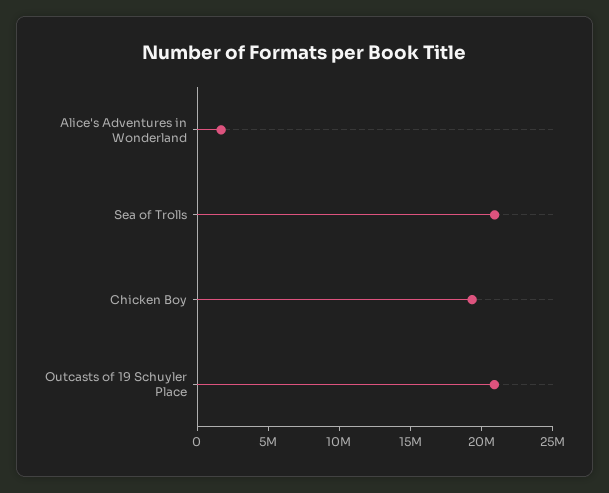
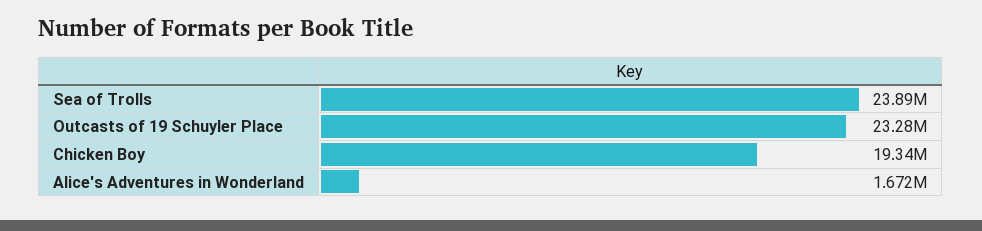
Sea of Trolls: 21000000 -> 23890000
Outcasts of 19 Schuyler Place: 21000000 -> 23280000

